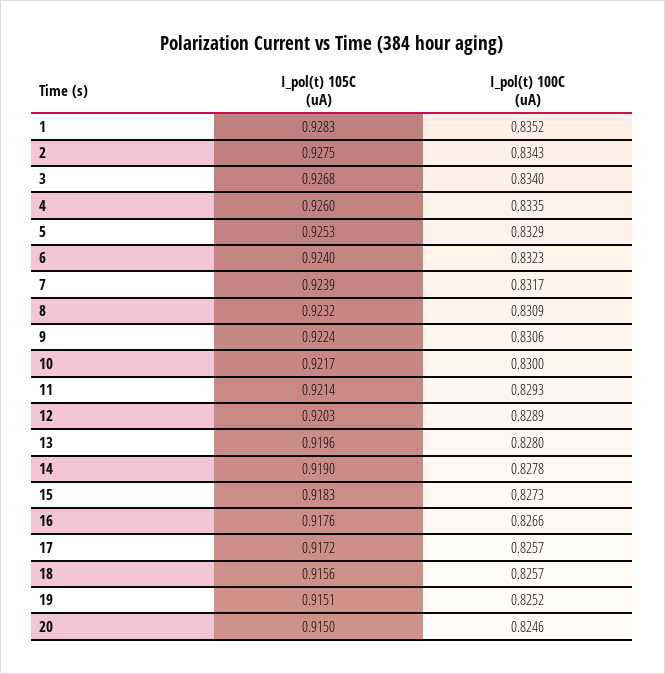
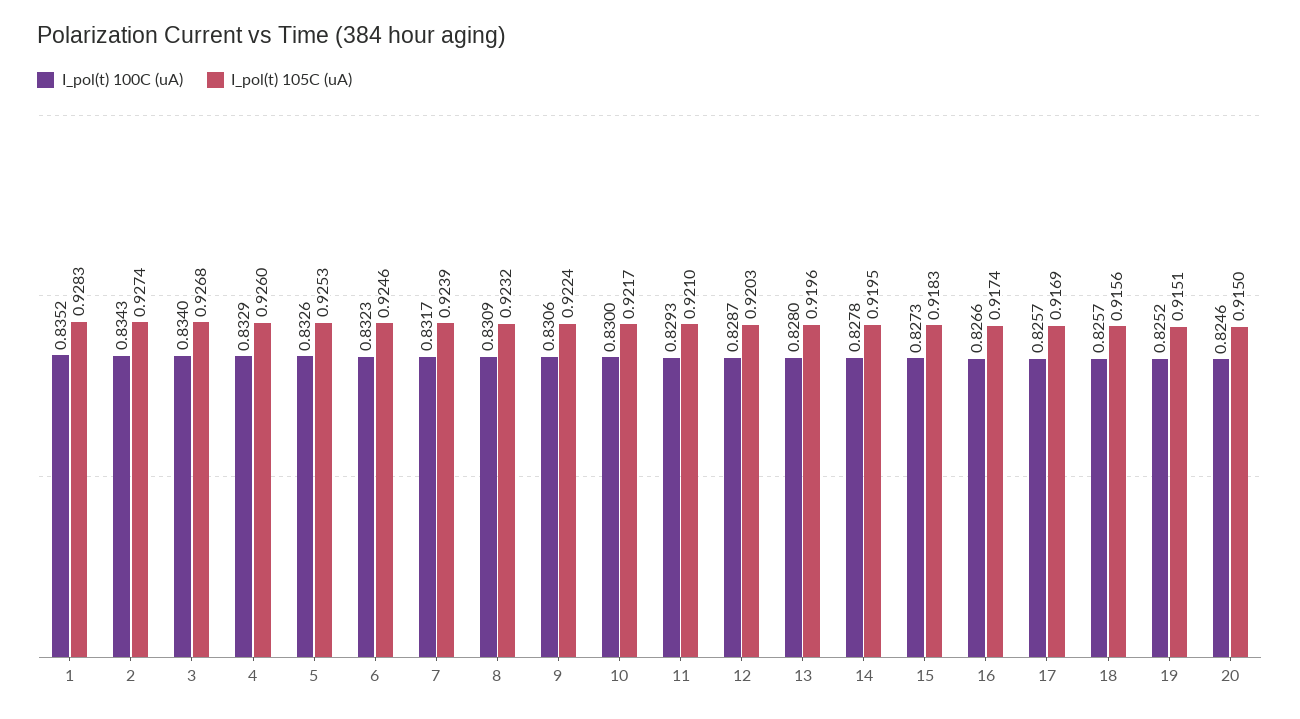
I_pol(t) 105C (uA), 2: 0.9275 -> 0.9274
I_pol(t) 100C (uA), 4: 0.8335 -> 0.8329
I_pol(t) 100C (uA), 5: 0.8329 -> 0.8326
I_pol(t) 105C (uA), 6: 0.924 -> 0.9246
I_pol(t) 105C (uA), 11: 0.9214 -> 0.921
I_pol(t) 100C (uA), 12: 0.8289 -> 0.8287
I_pol(t) 105C (uA), 14: 0.919 -> 0.9195
I_pol(t) 105C (uA), 16: 0.9176 -> 0.9174
I_pol(t) 105C (uA), 17: 0.9172 -> 0.9169

